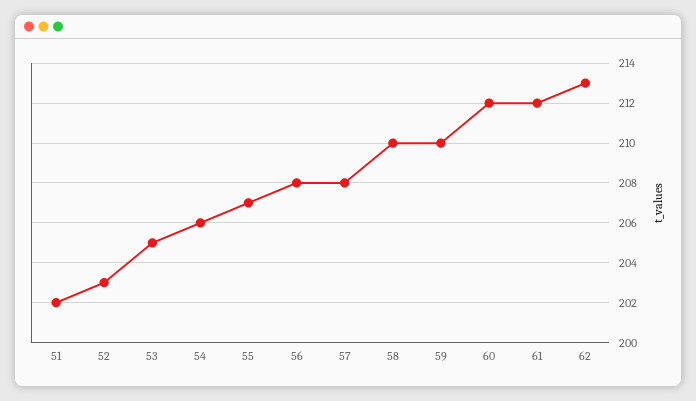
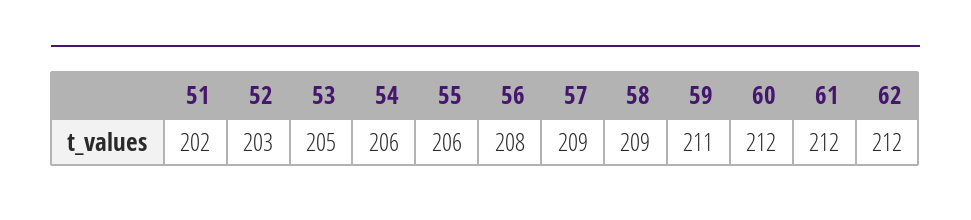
55: 207 -> 206
57: 208 -> 209
58: 210 -> 209
59: 210 -> 211
62: 213 -> 212

